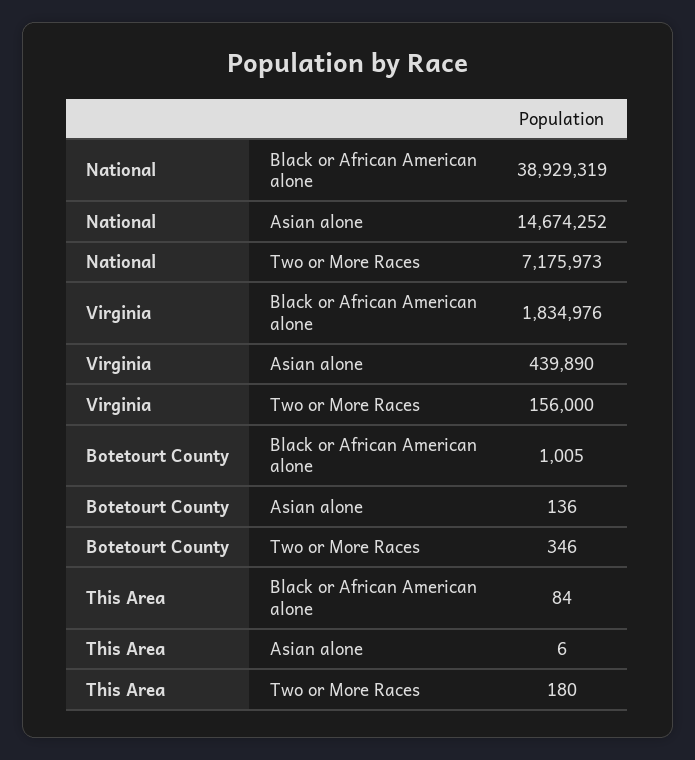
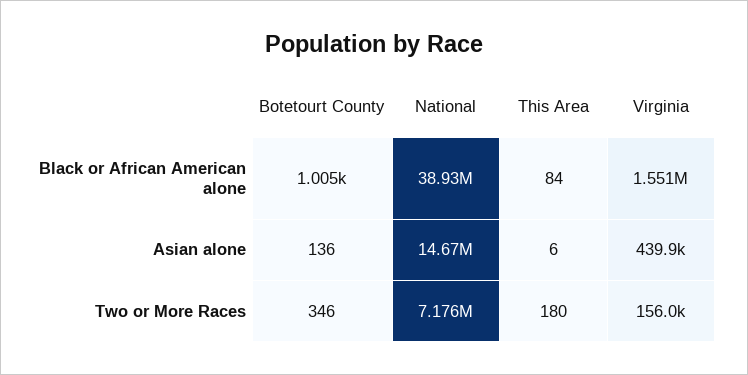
Virginia, Black or African American alone: 1834976 -> 1551000

